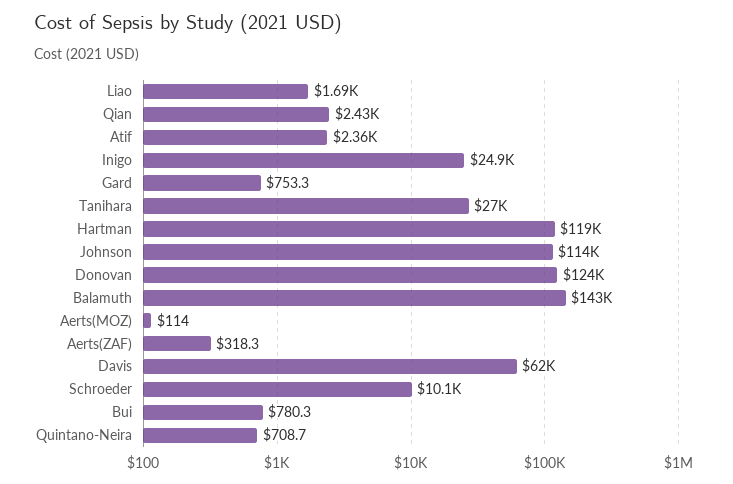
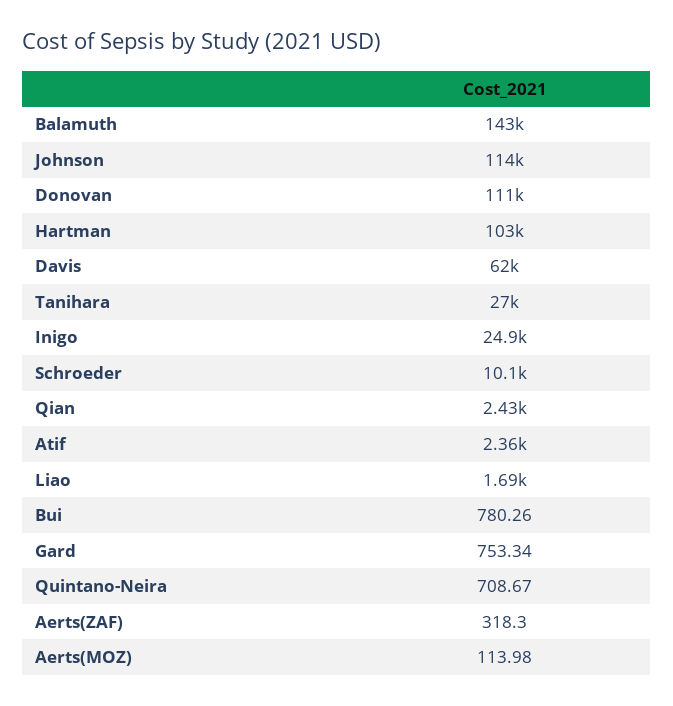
Hartman: 119000 -> 103000
Donovan: 124000 -> 111000

